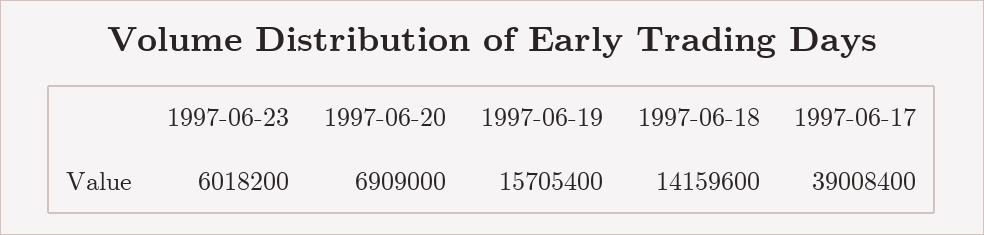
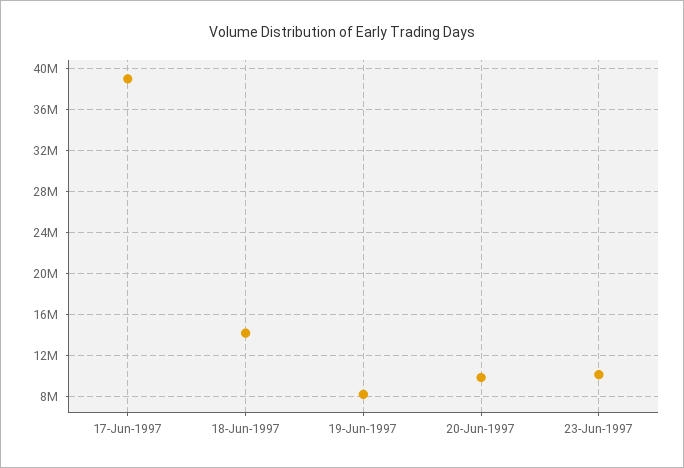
1997-06-23: 6018200 -> 10000000
1997-06-20: 6909000 -> 10000000
1997-06-19: 15705400 -> 8000000

